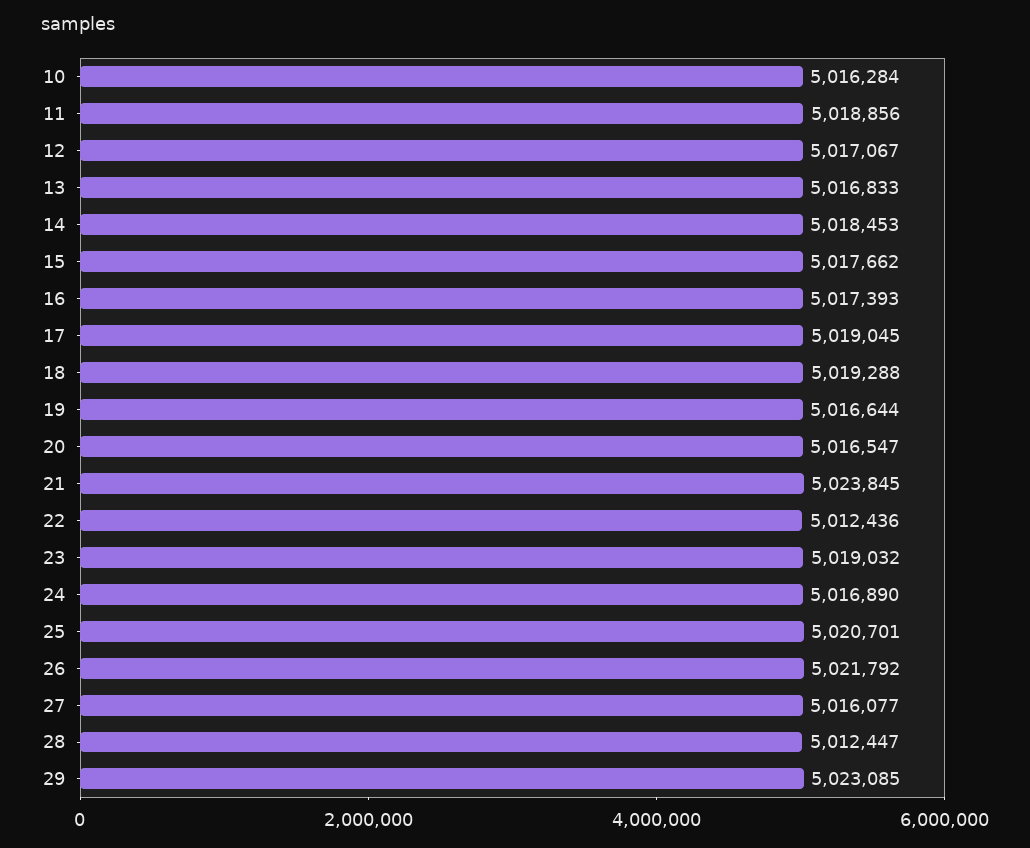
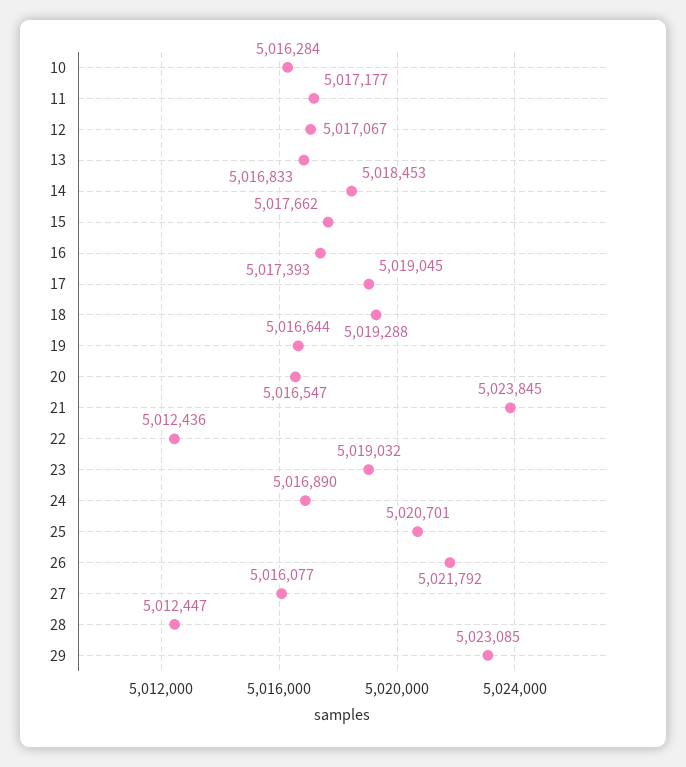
11: 5018856 -> 5017177

